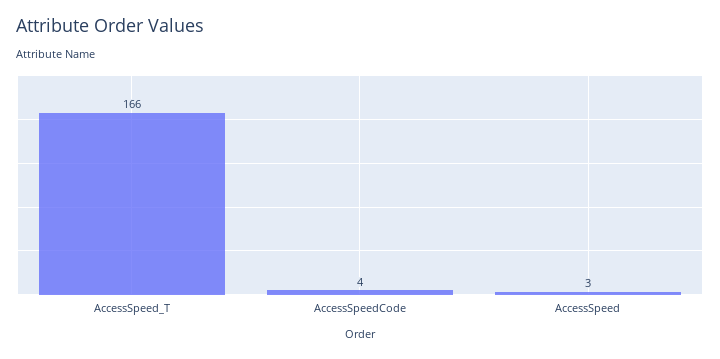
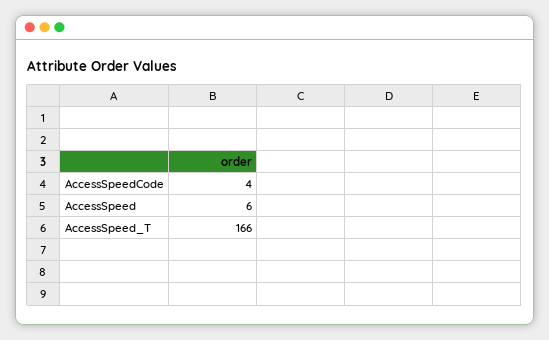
AccessSpeed: 3 -> 6

